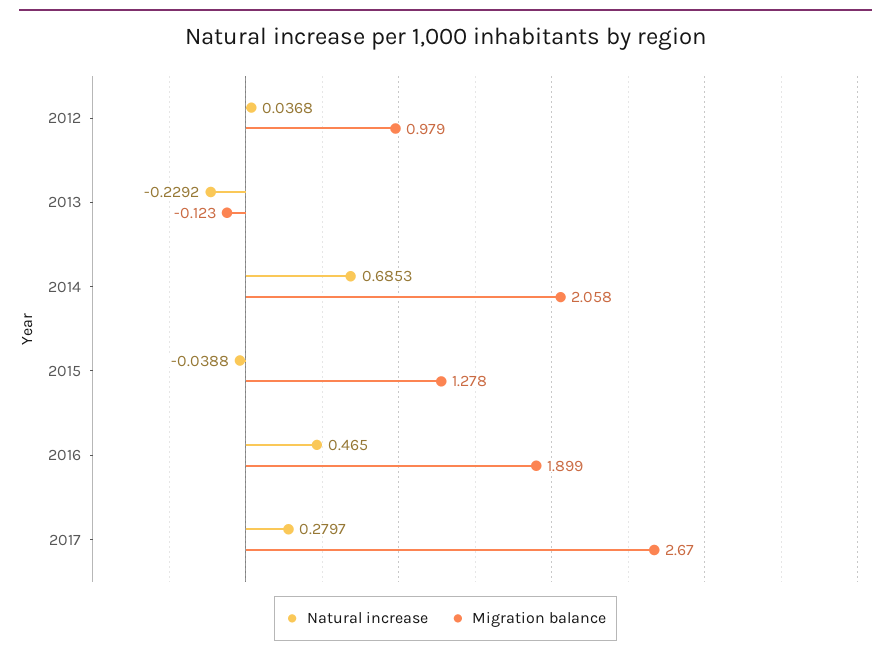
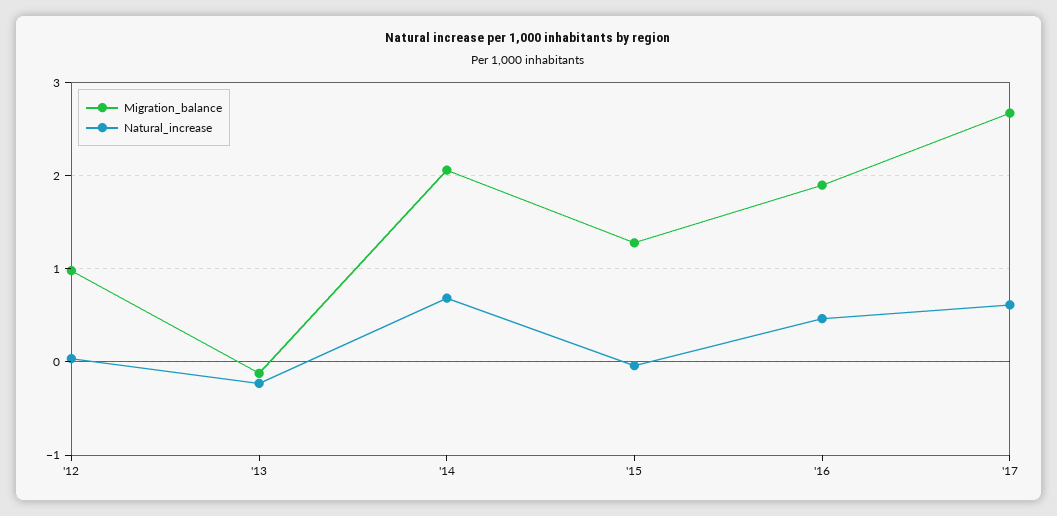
Natural increase, 2017: 0.2797 -> 0.6

